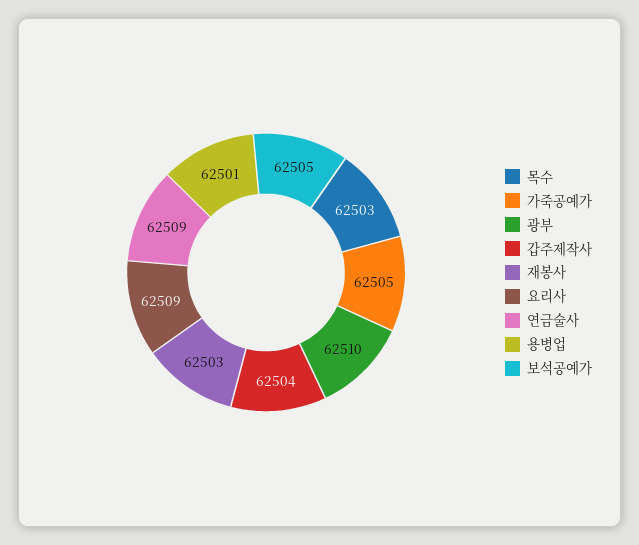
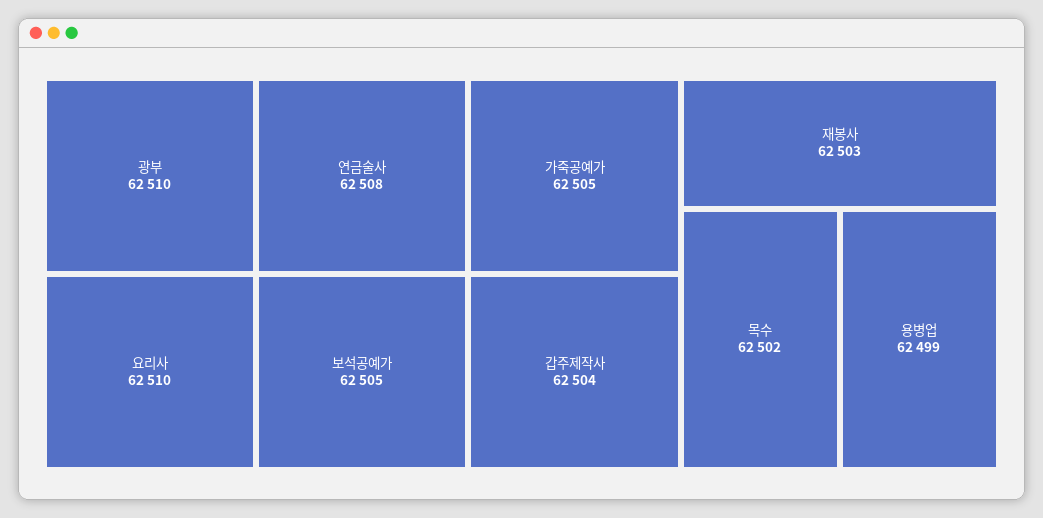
목수: 62503 -> 62502
요리사: 62509 -> 62510
연금술사: 62509 -> 62508
용병업: 62501 -> 62499

